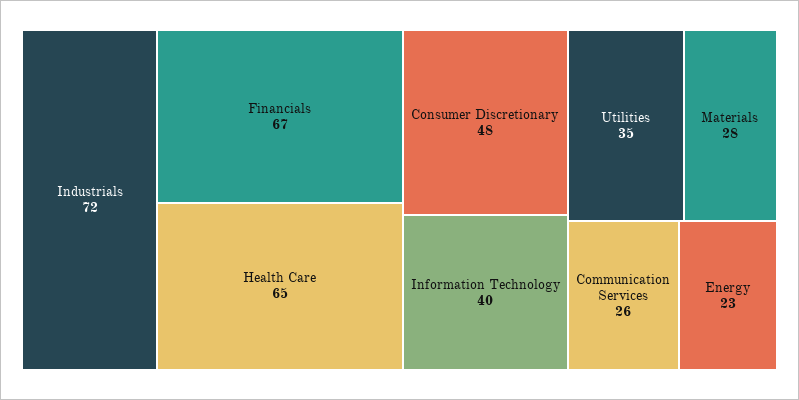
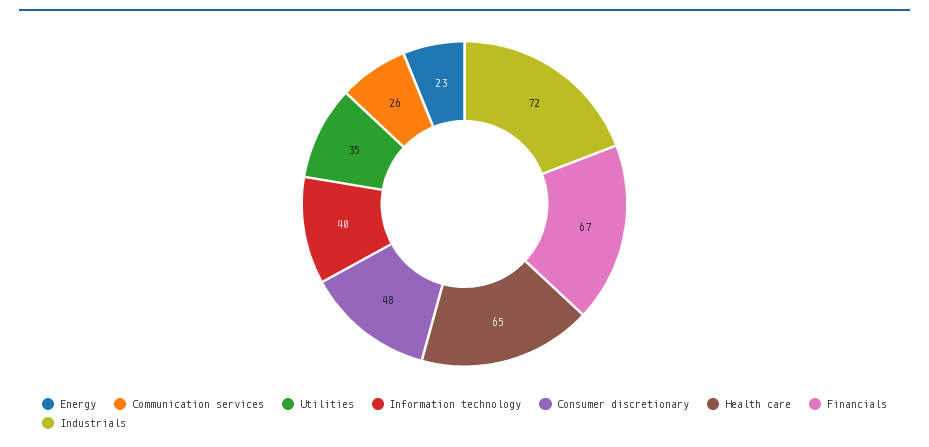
Materials: 28 -> none

